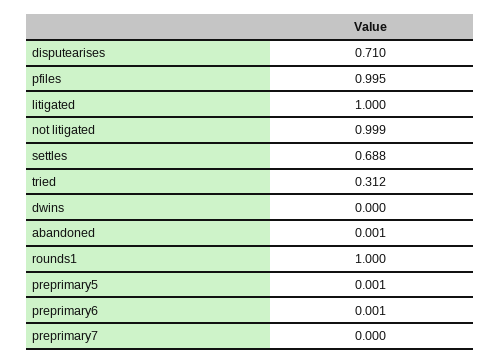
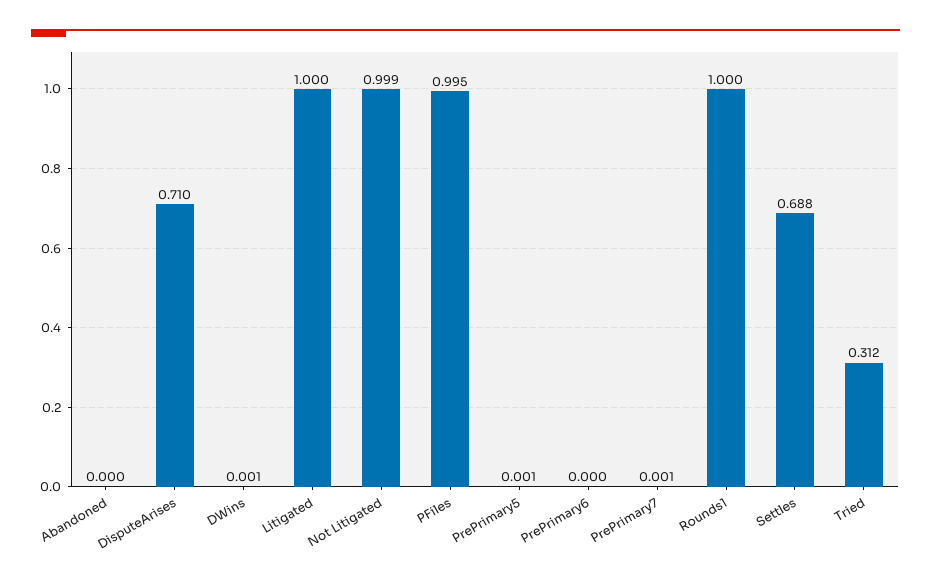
dwins: 0 -> 0.001
abandoned: 0.001 -> 0
preprimary6: 0.001 -> 0
preprimary7: 0 -> 0.001

